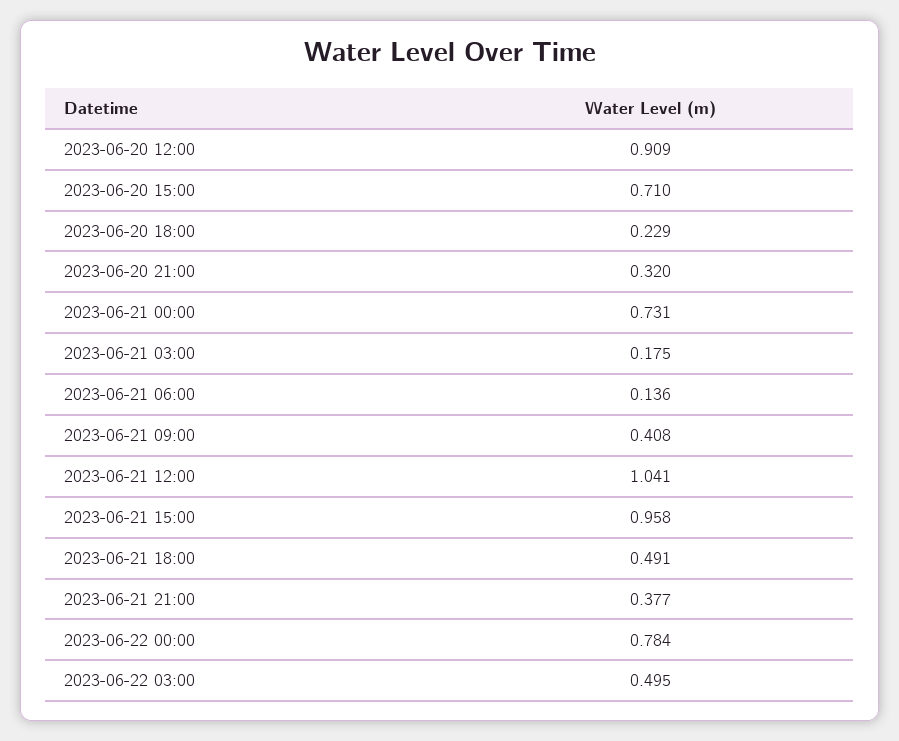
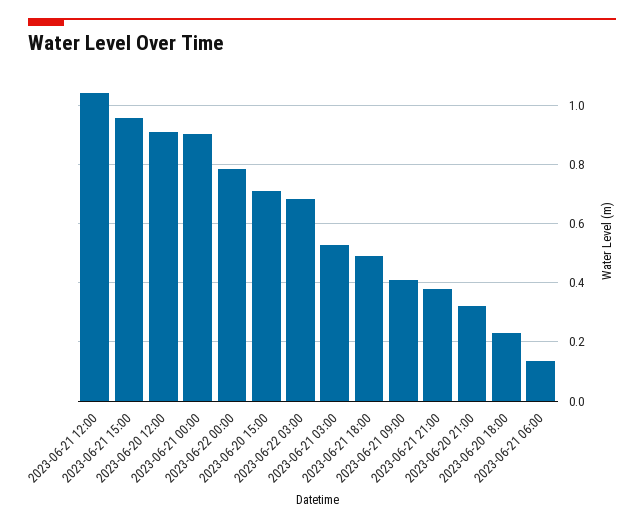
2023-06-21 00:00: 0.731 -> 0.9
2023-06-21 03:00: 0.175 -> 0.525
2023-06-22 03:00: 0.495 -> 0.675

